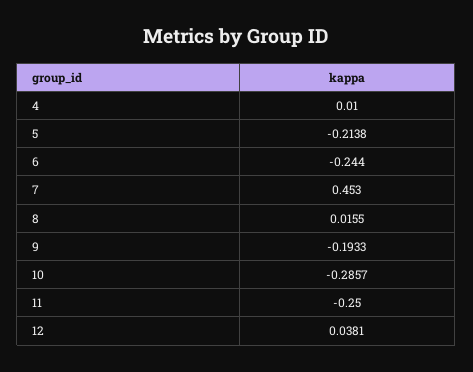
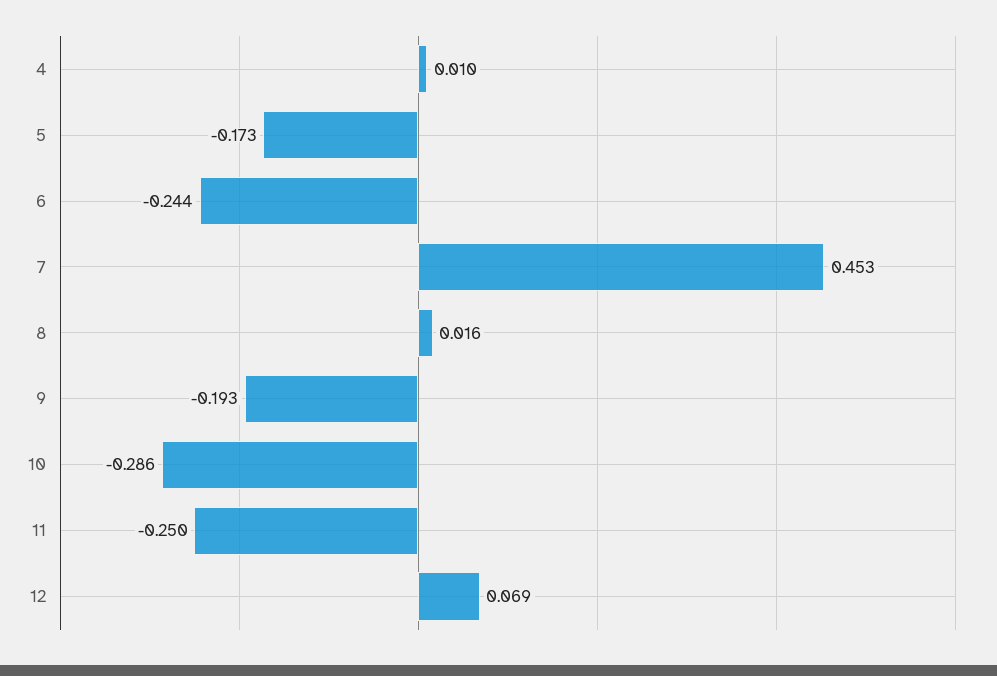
5: -0.2138 -> -0.173
12: 0.0381 -> 0.069

